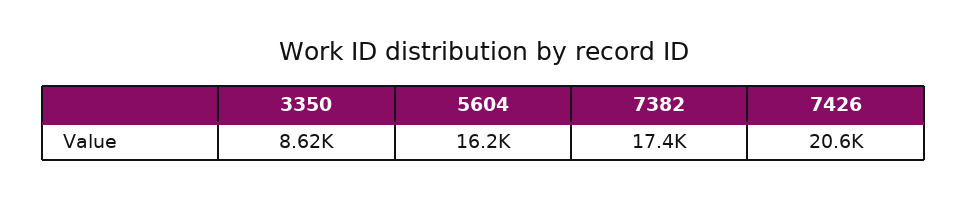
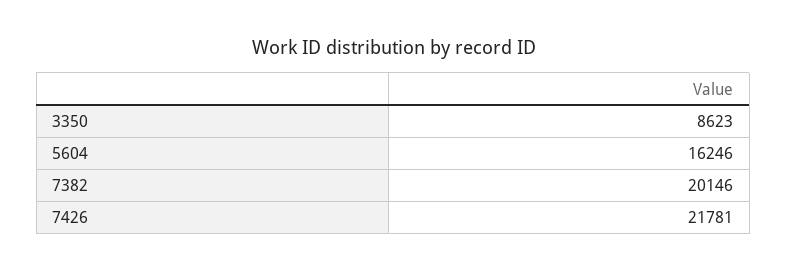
7382: 17400 -> 20146
7426: 20600 -> 21781

